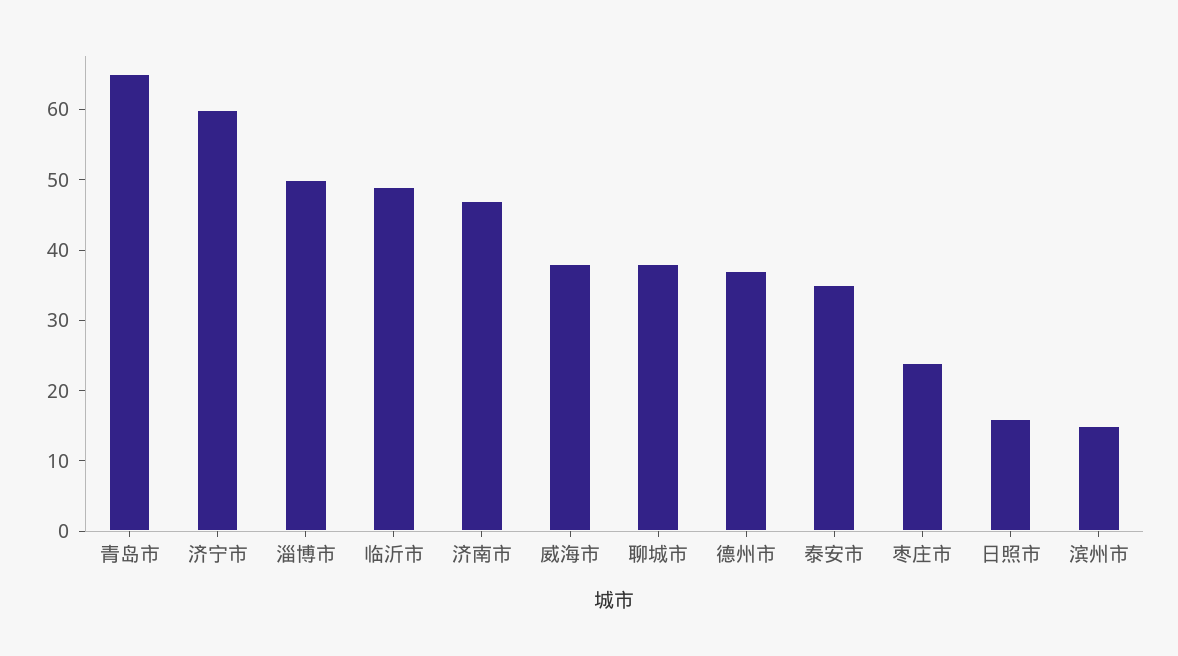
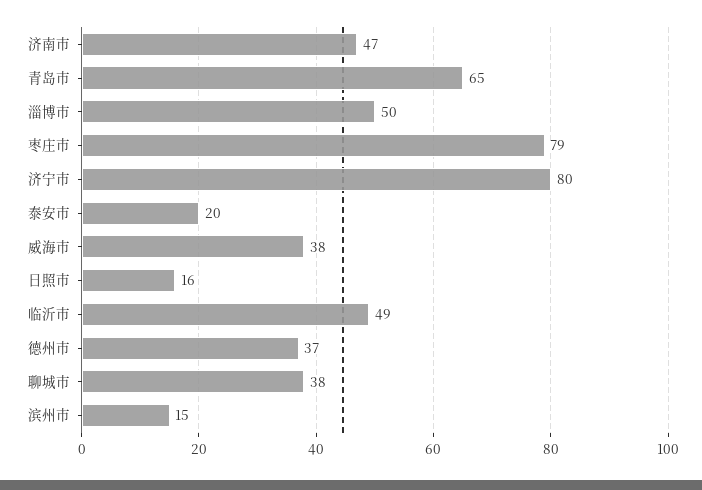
济宁市: 60 -> 80
泰安市: 35 -> 20
枣庄市: 25 -> 79

